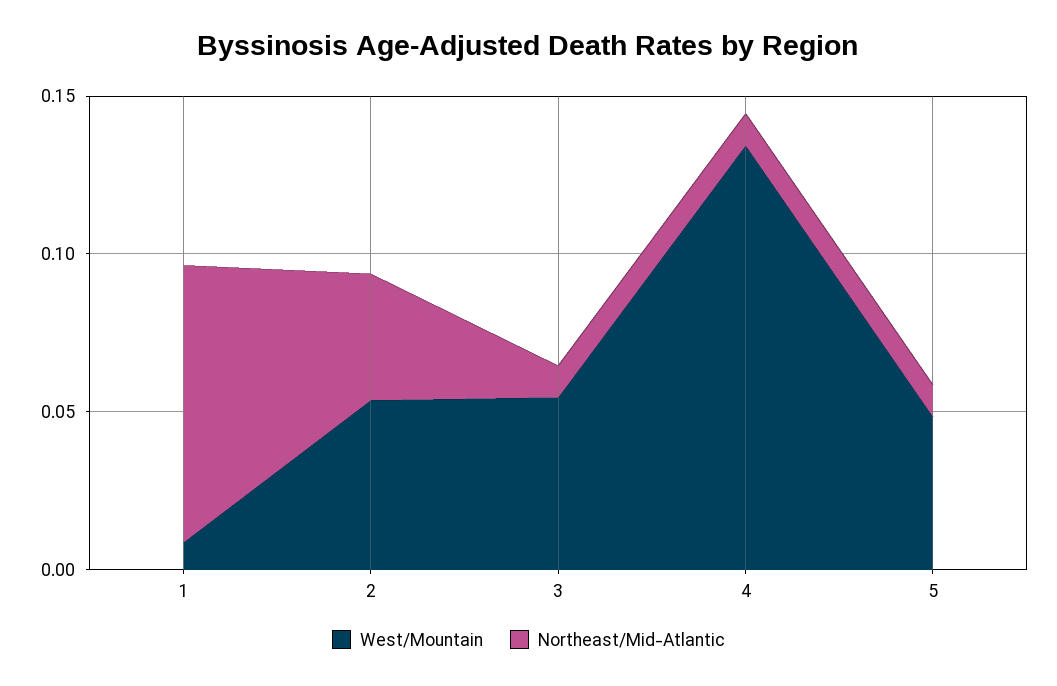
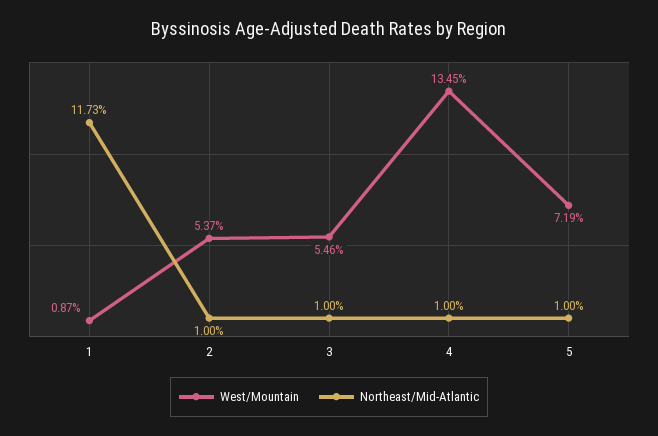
Northeast/Mid-Atlantic, 1: 0.09 -> 0.1173
Northeast/Mid-Atlantic, 2: 0.04 -> 0.01
West/Mountain, 5: 0.05 -> 0.0719

